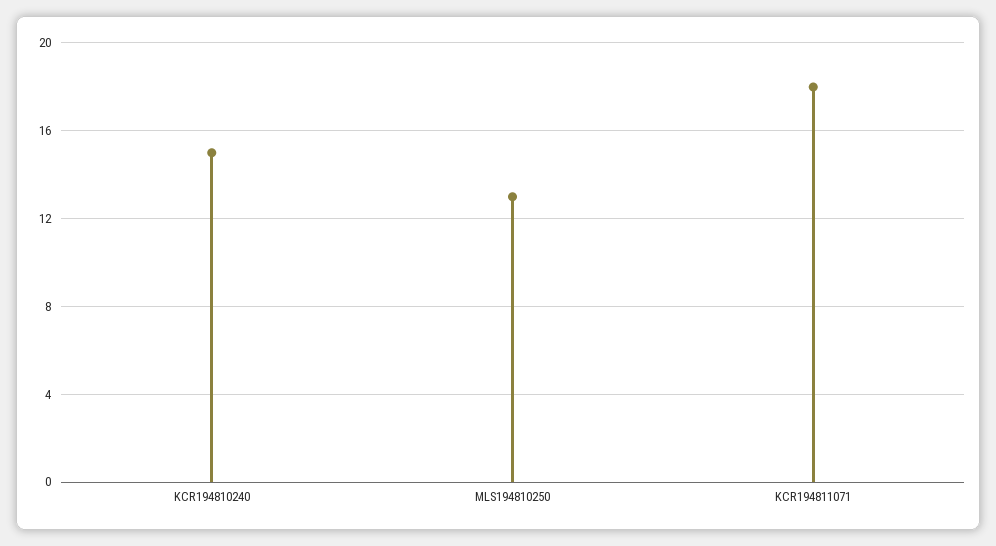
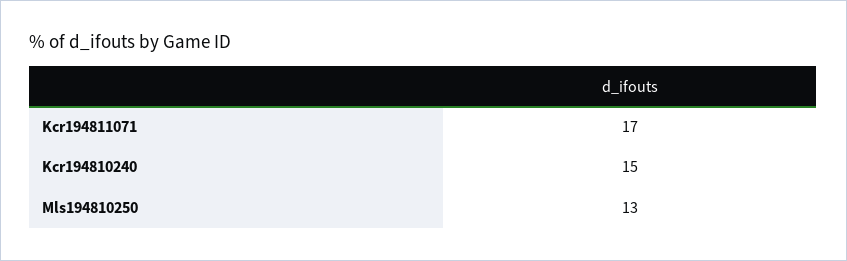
KCR194811071: 18 -> 17

